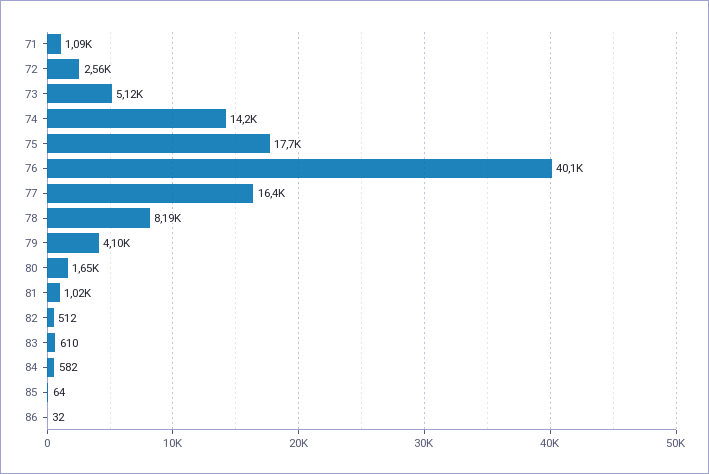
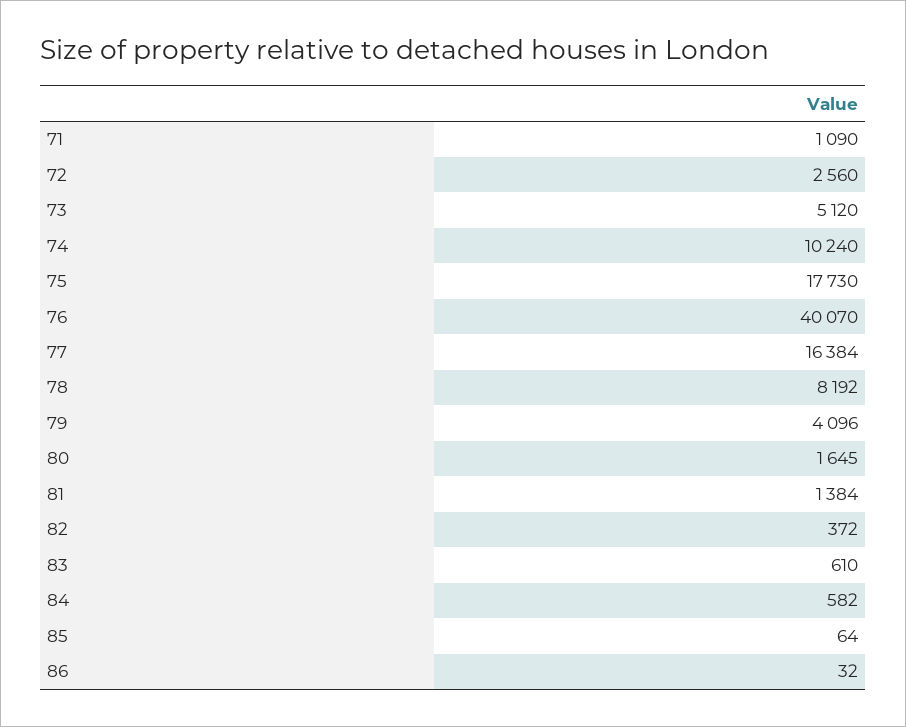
74: 14200 -> 10240
81: 1020 -> 1384
82: 512 -> 372

